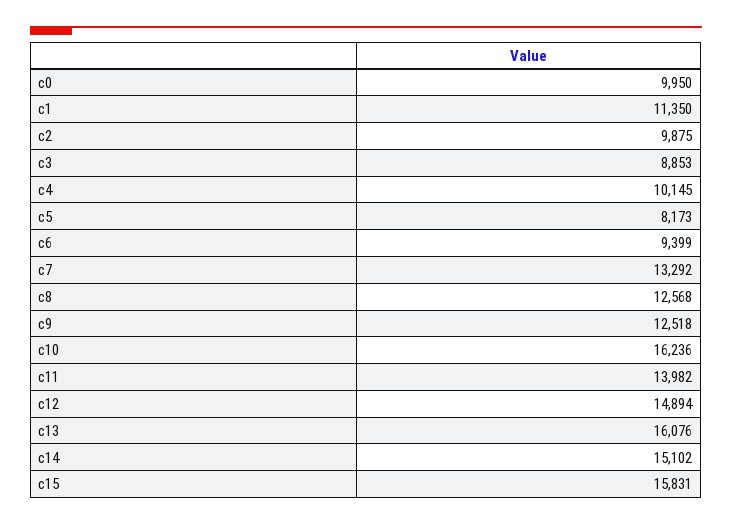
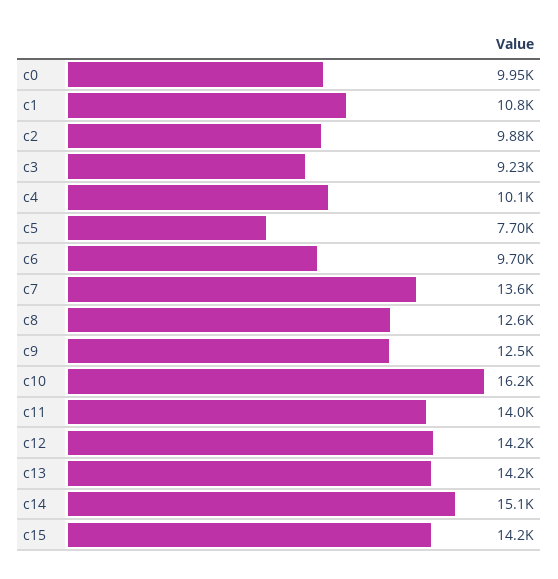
c1: 11350 -> 10800
c3: 8853 -> 9230
c5: 8173 -> 7700
c6: 9399 -> 9700
c7: 13292 -> 13600
c12: 14894 -> 14200
c13: 16076 -> 14200
c15: 15831 -> 14200

